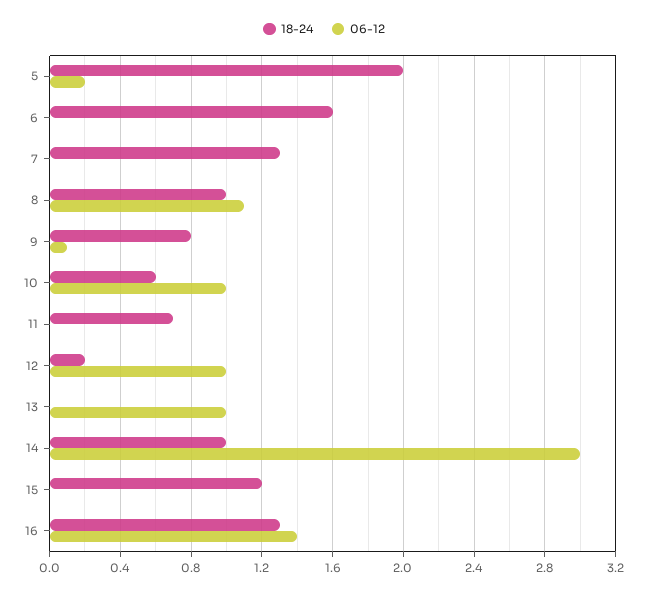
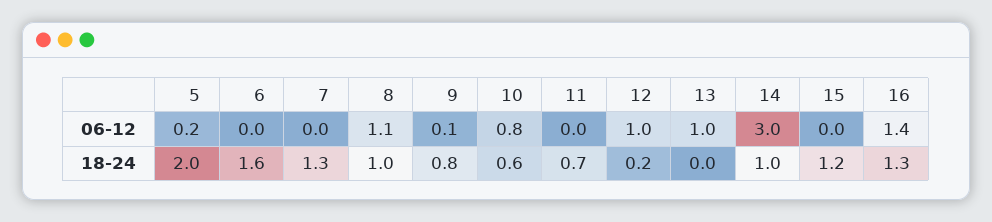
06-12, 10: 1 -> 0.8

